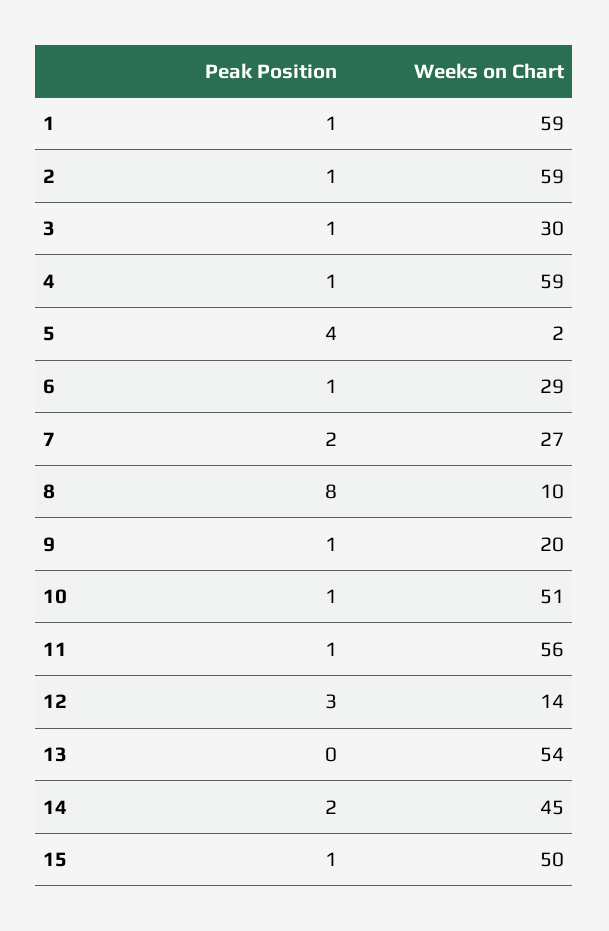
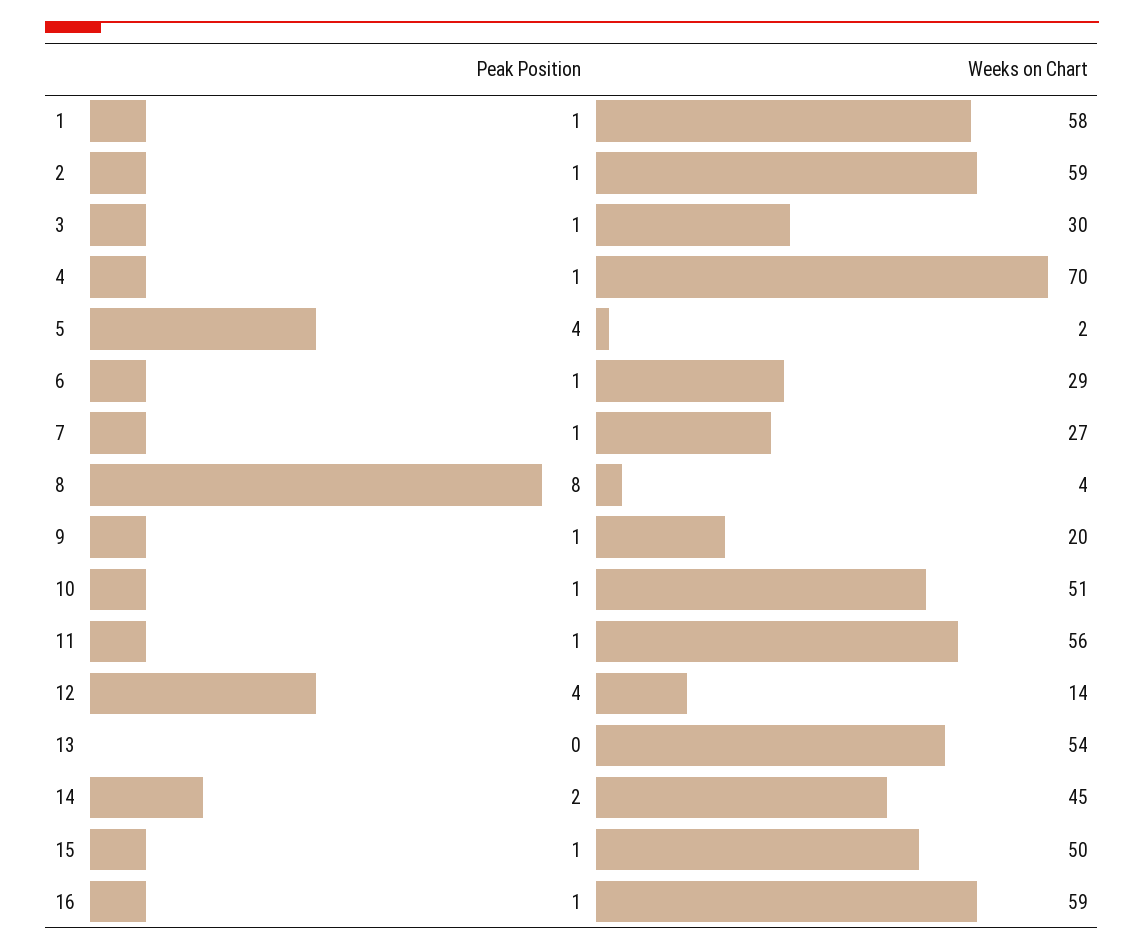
Weeks on Chart, 1: 59 -> 58
Weeks on Chart, 4: 59 -> 70
Peak Position, 7: 2 -> 1
Weeks on Chart, 8: 10 -> 4
Peak Position, 12: 3 -> 4
Peak Position, 16: none -> 1
Weeks on Chart, 16: none -> 59

